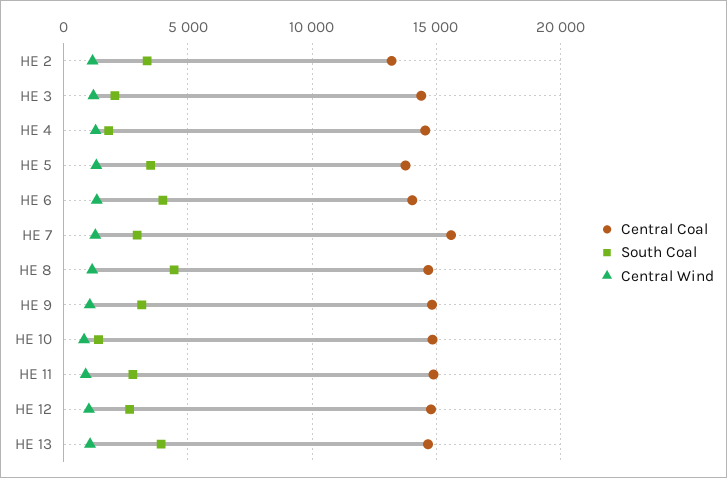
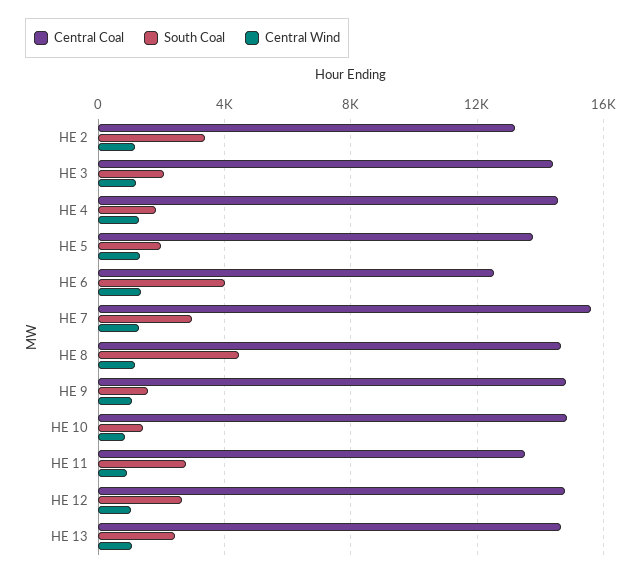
South Coal, HE 5: 3500 -> 2000
Central Coal, HE 6: 14000 -> 12500
South Coal, HE 9: 3000 -> 1500
Central Coal, HE 11: 15000 -> 13500
South Coal, HE 13: 4000 -> 2500

